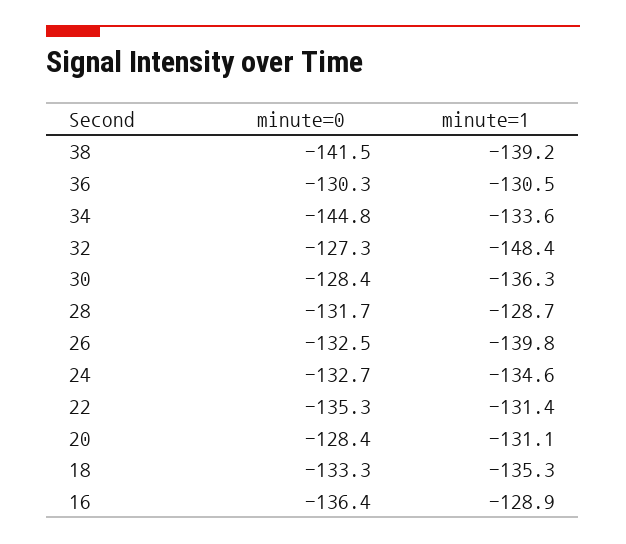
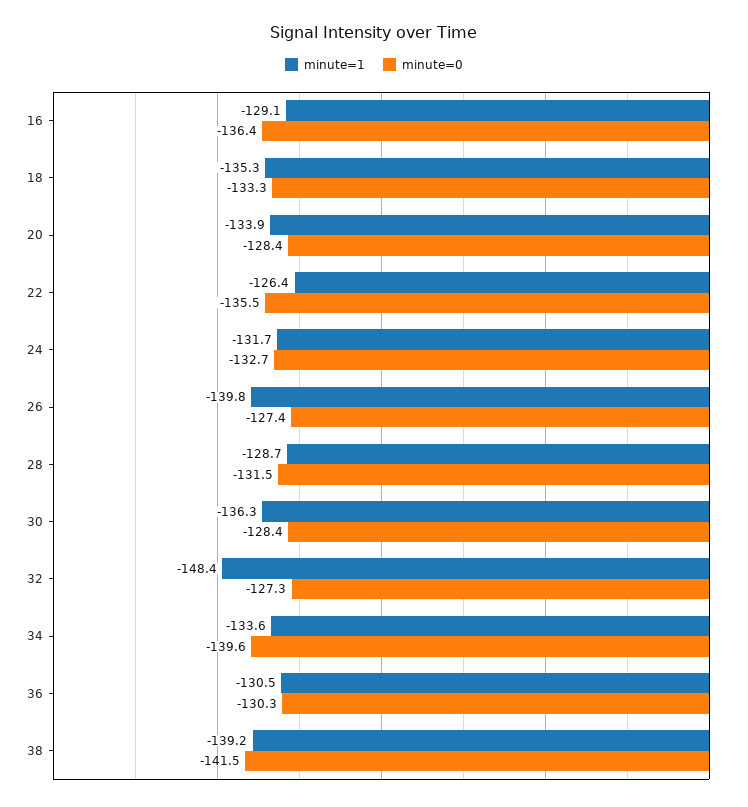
minute=0, 34: -144.8 -> -139.6
minute=0, 28: -131.7 -> -131.5
minute=0, 26: -132.5 -> -127.4
minute=1, 24: -134.6 -> -131.7
minute=0, 22: -135.3 -> -135.5
minute=1, 22: -131.4 -> -126.4
minute=1, 20: -131.1 -> -133.9
minute=1, 16: -128.9 -> -129.1

